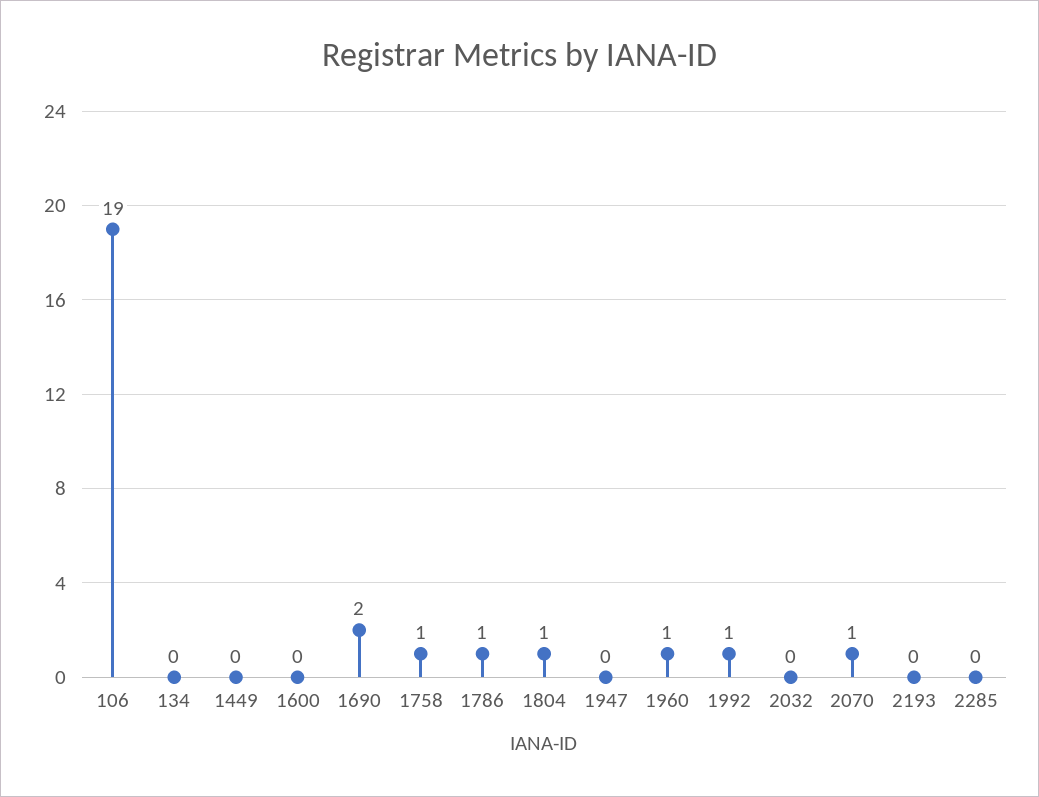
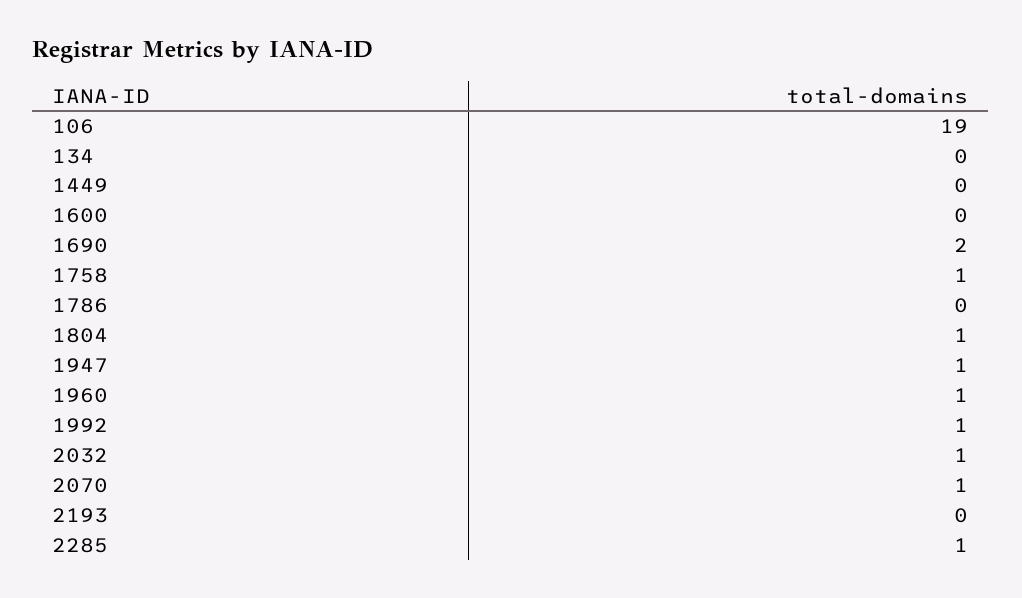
1786: 1 -> 0
1947: 0 -> 1
2032: 0 -> 1
2285: 0 -> 1

